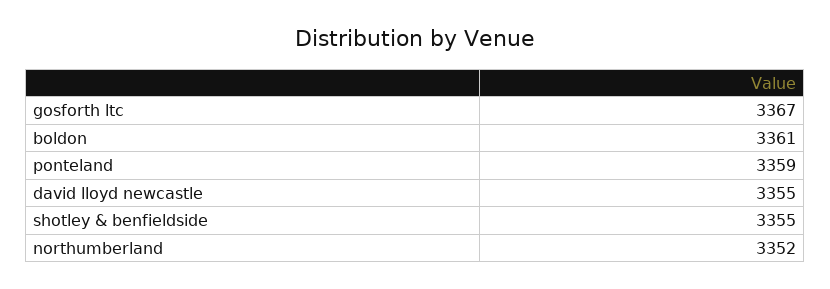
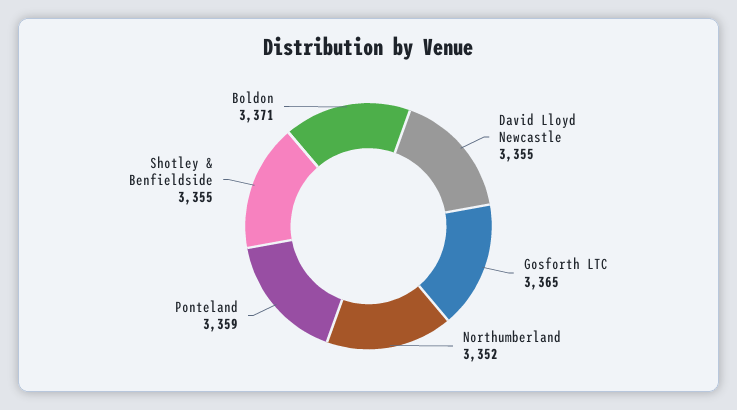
gosforth ltc: 3367 -> 3365
boldon: 3361 -> 3371

